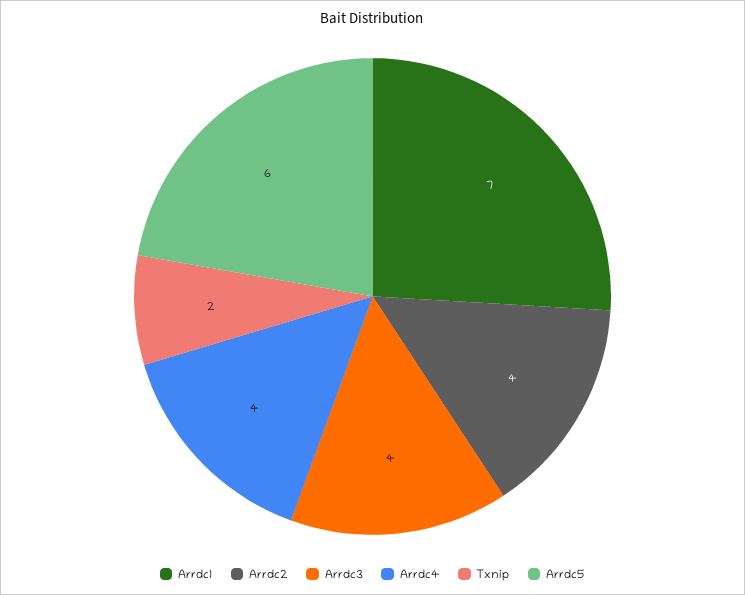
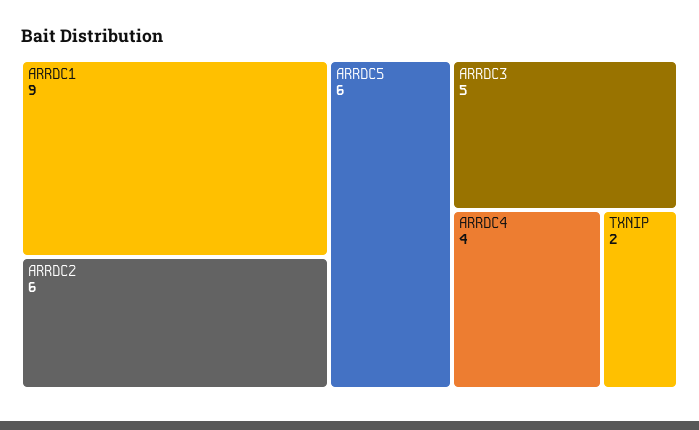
Arrdc1: 7 -> 9
Arrdc2: 4 -> 6
Arrdc3: 4 -> 5

